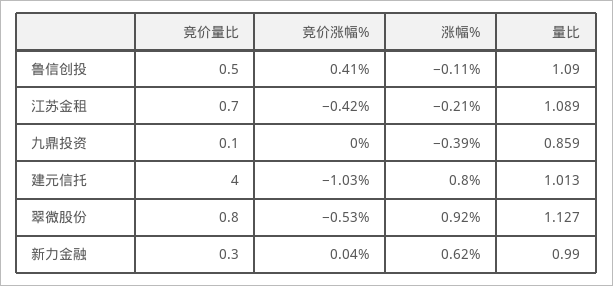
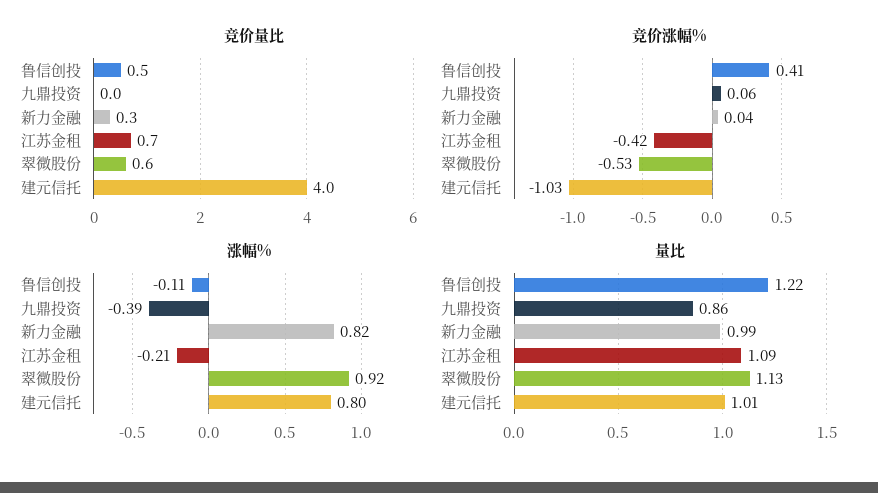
量比, 鲁信创投: 1.09 -> 1.22
竞价量比, 九鼎投资: 0.1 -> 0
竞价涨幅%, 九鼎投资: 0 -> 0.06
竞价量比, 翠微股份: 0.8 -> 0.6
涨幅%, 新力金融: 0.62 -> 0.82

